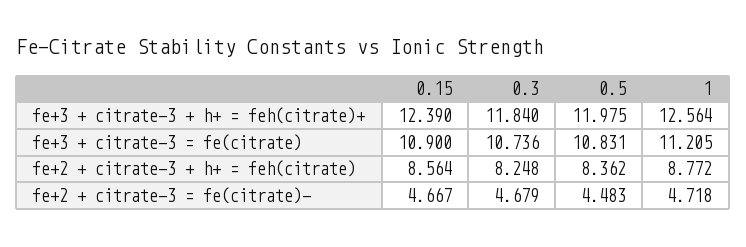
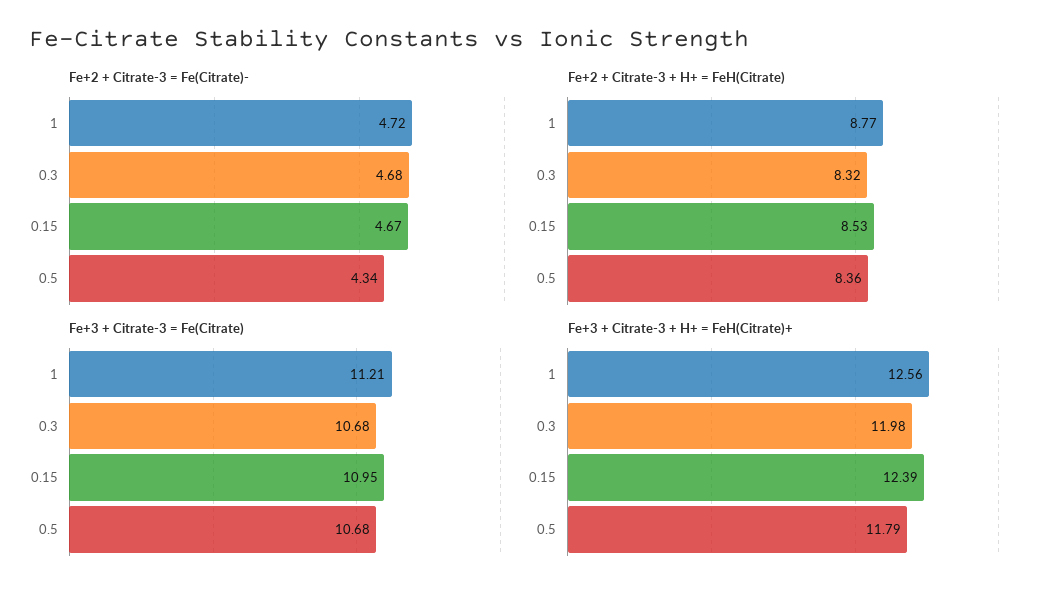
fe+3 + citrate-3 + h+ = feh(citrate)+, 0.3: 11.84 -> 11.98
fe+3 + citrate-3 + h+ = feh(citrate)+, 0.5: 11.975 -> 11.79
fe+3 + citrate-3 = fe(citrate), 0.15: 10.9 -> 10.95
fe+3 + citrate-3 = fe(citrate), 0.3: 10.736 -> 10.68
fe+3 + citrate-3 = fe(citrate), 0.5: 10.831 -> 10.68
fe+2 + citrate-3 + h+ = feh(citrate), 0.15: 8.564 -> 8.53
fe+2 + citrate-3 + h+ = feh(citrate), 0.3: 8.248 -> 8.32
fe+2 + citrate-3 = fe(citrate)-, 0.5: 4.483 -> 4.34

